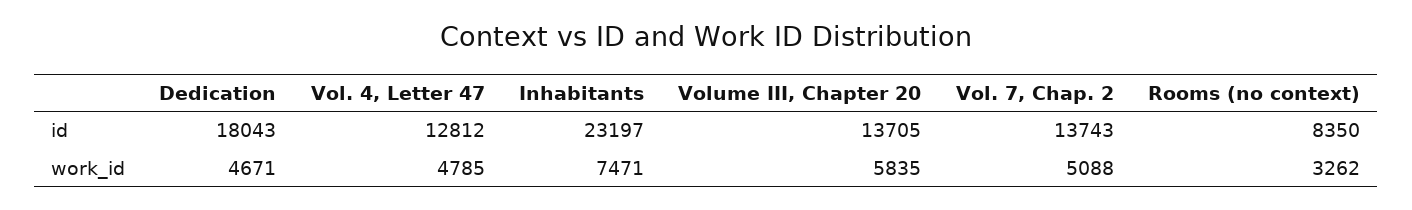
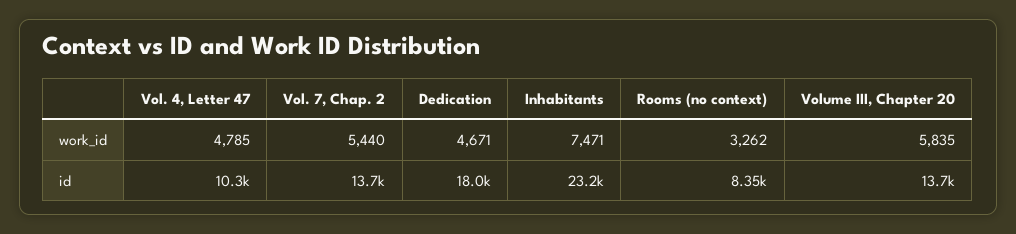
Vol. 4, Letter 47, id: 12812 -> 10300
Vol. 7, Chap. 2, work_id: 5088 -> 5440

